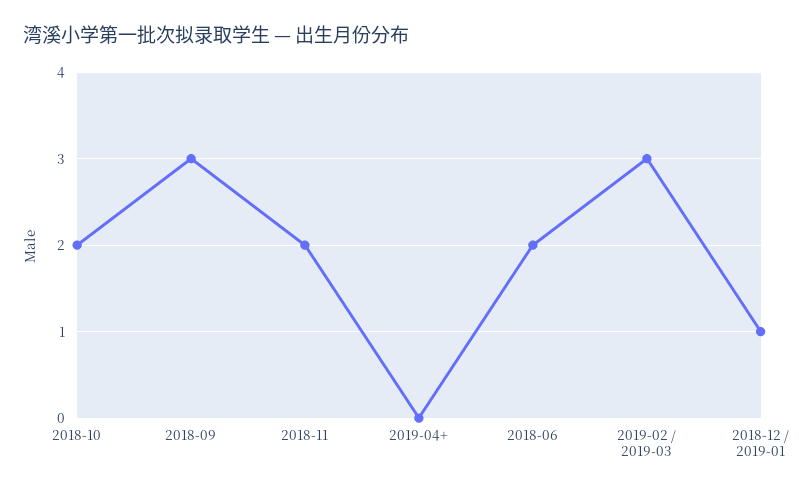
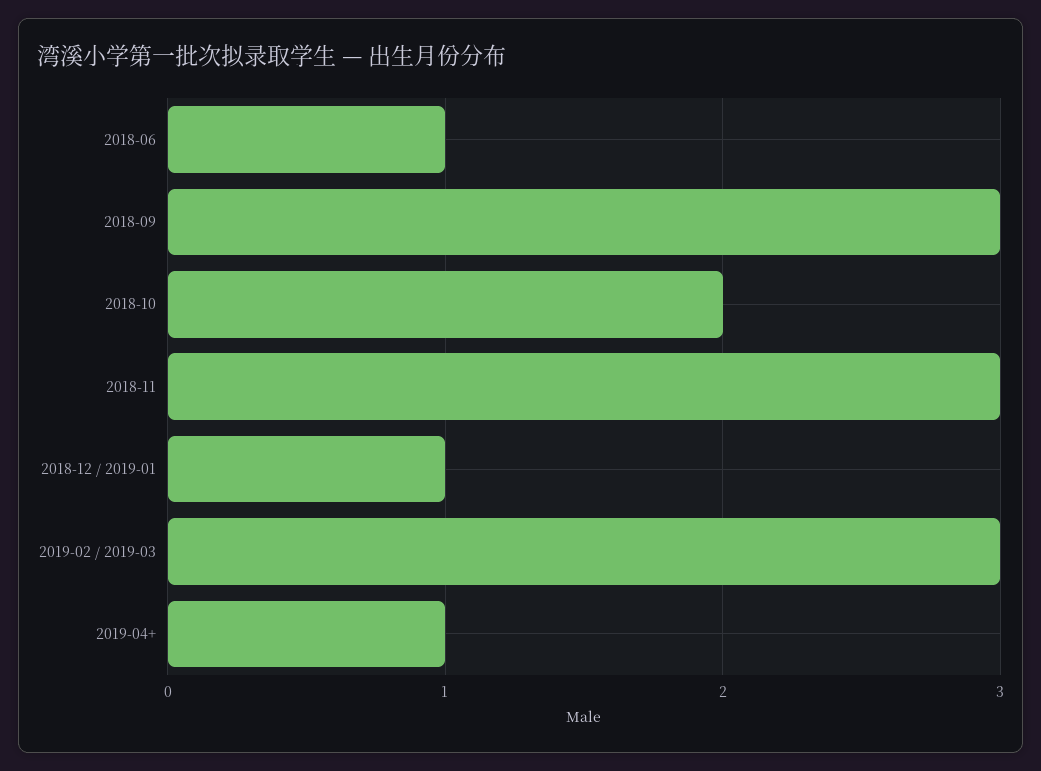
2018-11: 2 -> 3
2019-04+: 0 -> 1
2018-06: 2 -> 1

